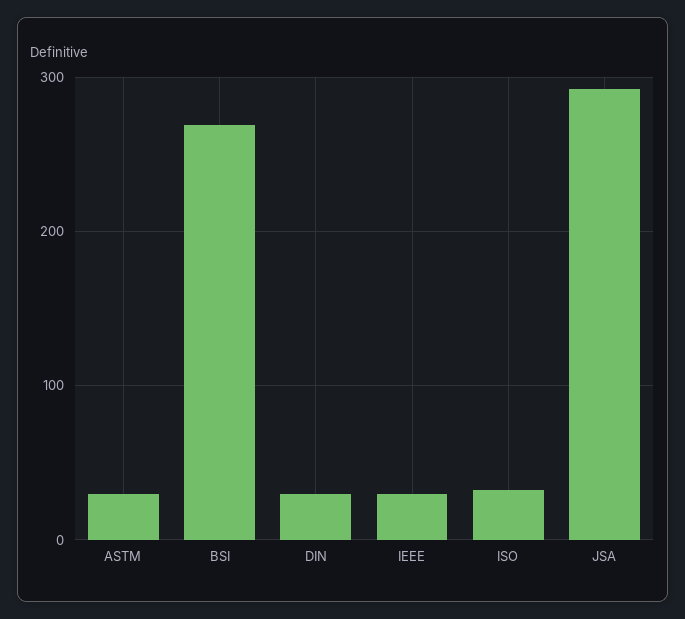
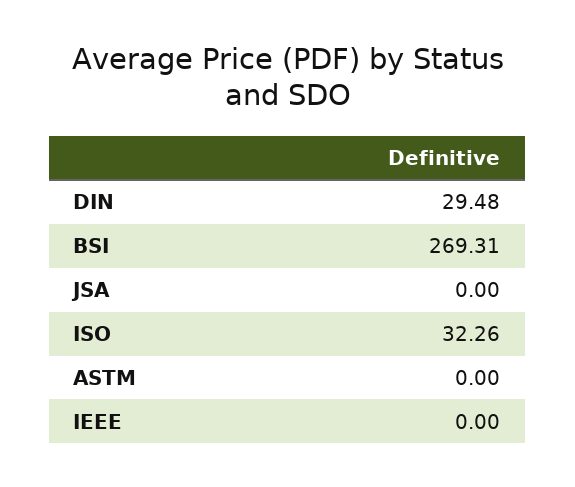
ASTM: 30 -> 0
IEEE: 30 -> 0
JSA: 290 -> 0

